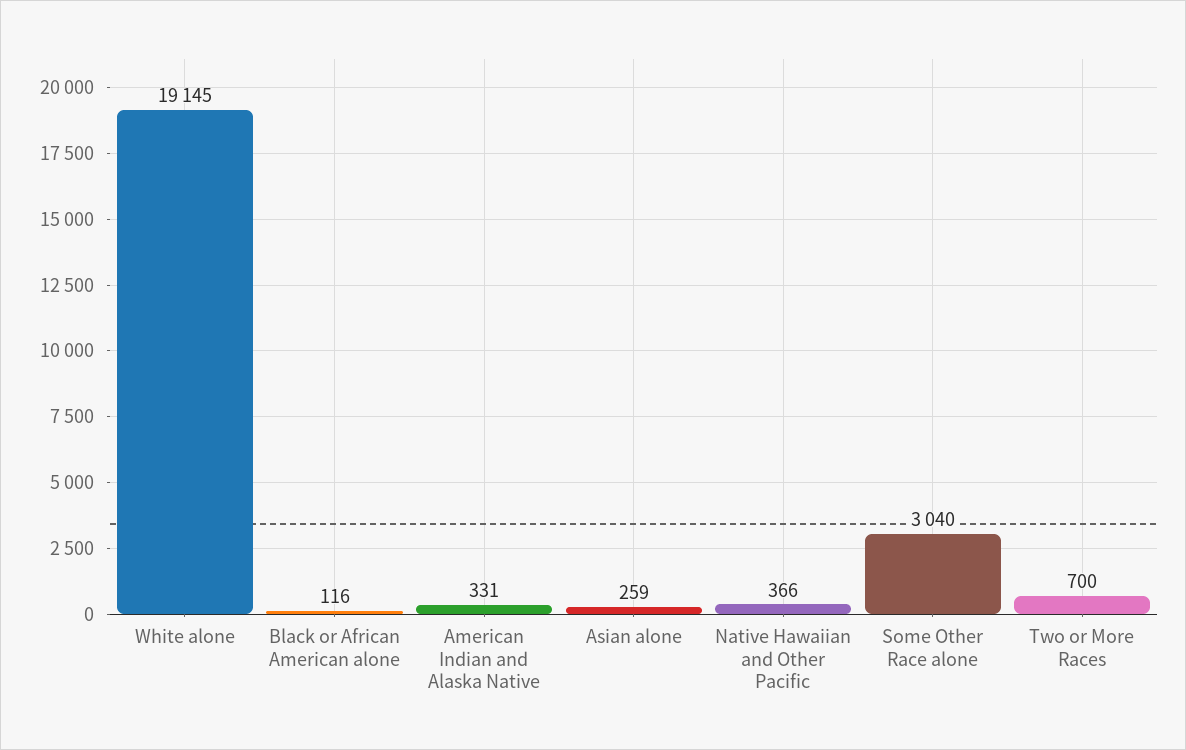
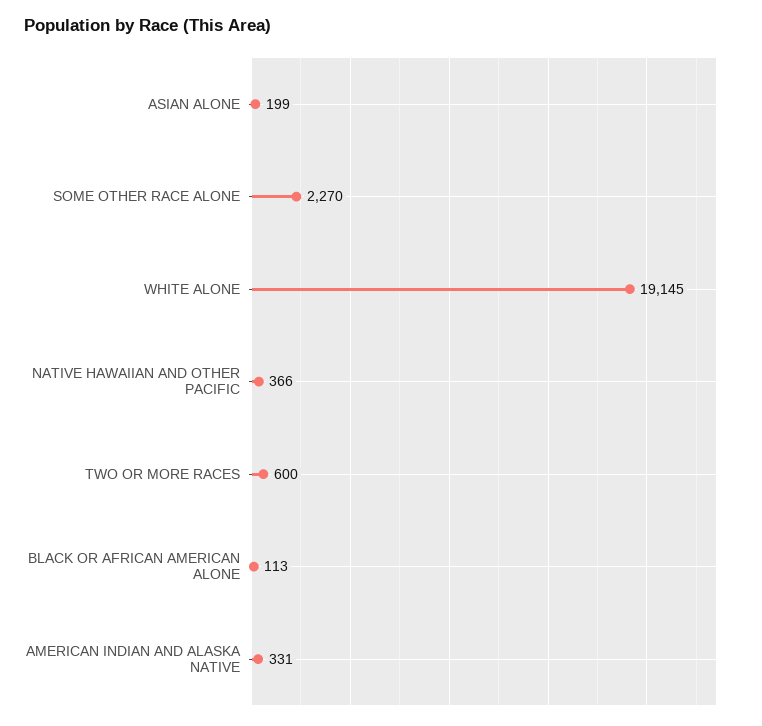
Black or African American alone: 116 -> 113
Asian alone: 259 -> 199
Some Other Race alone: 3040 -> 2270
Two or More Races: 700 -> 600

